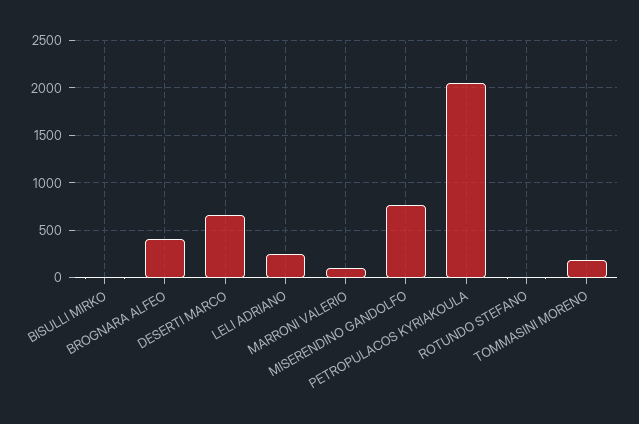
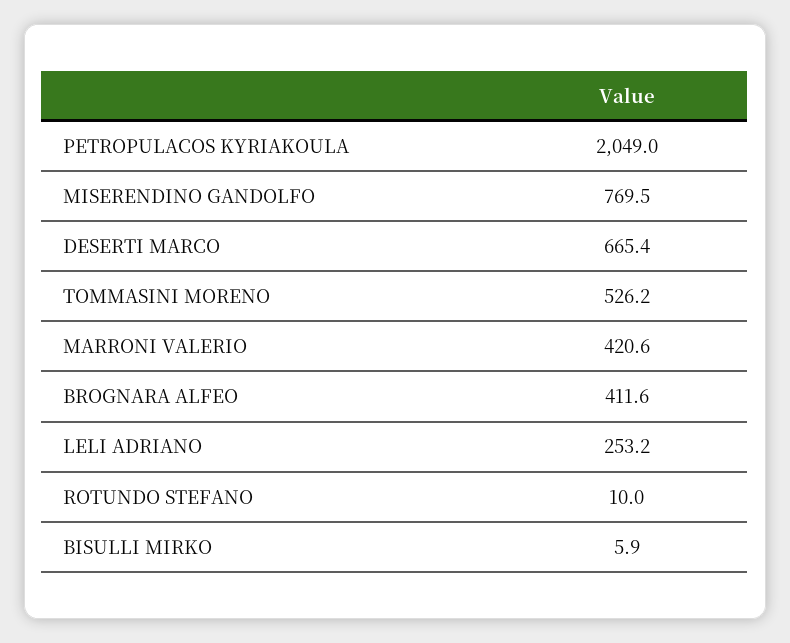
MARRONI VALERIO: 100 -> 420.6
TOMMASINI MORENO: 200 -> 526.2

